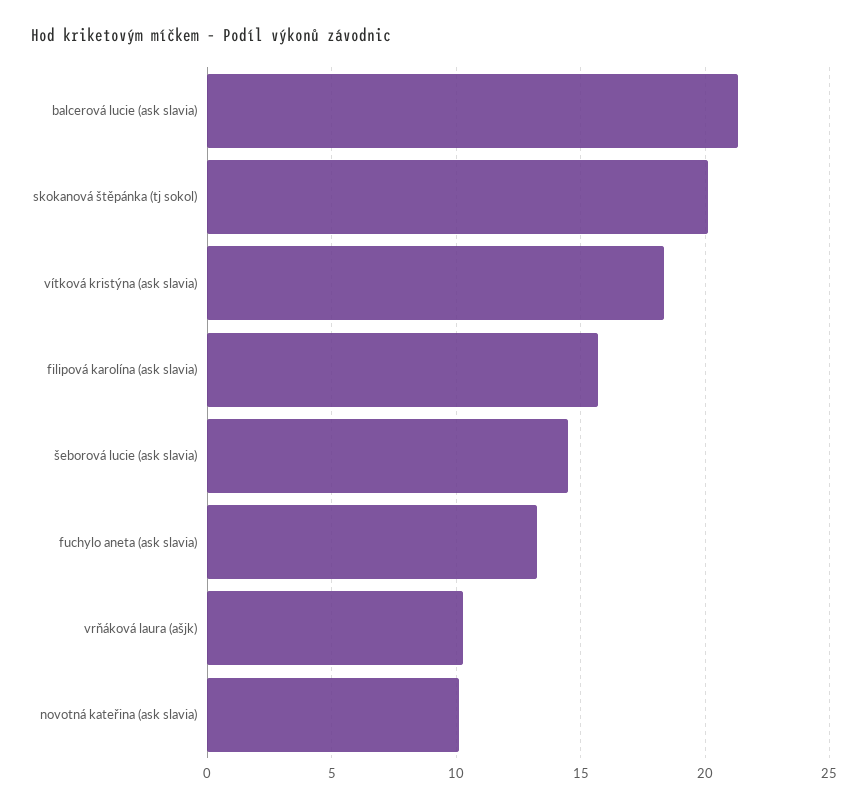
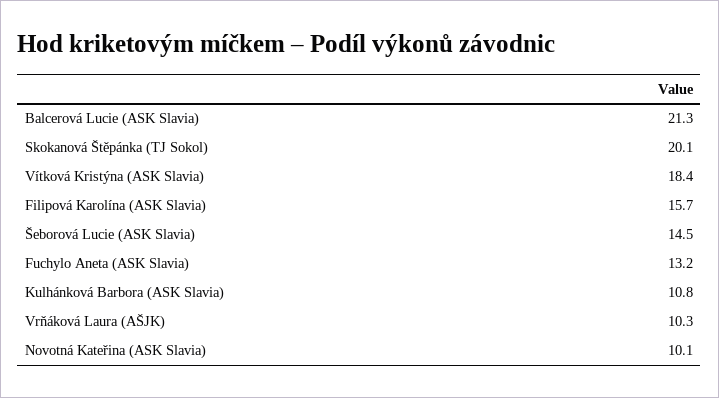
Kulhánková Barbora (ASK Slavia): none -> 10.8

